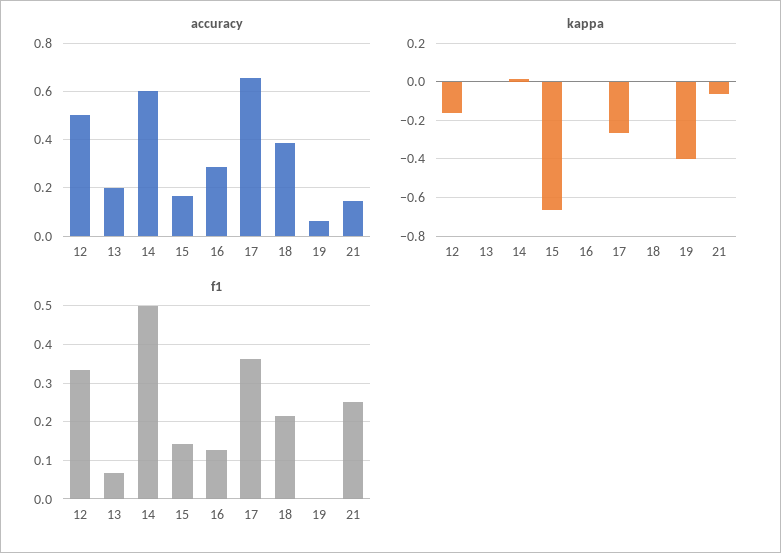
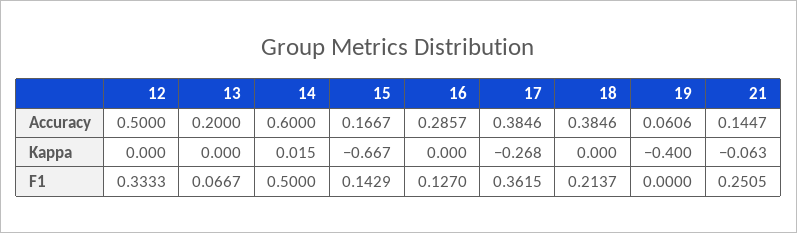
accuracy, 17: 0.65 -> 0.3846
kappa, 12: -0.15 -> 0

